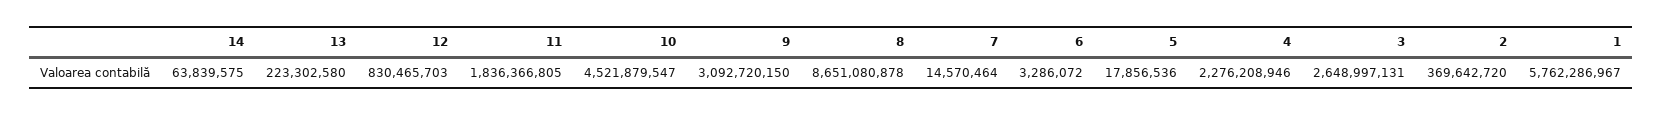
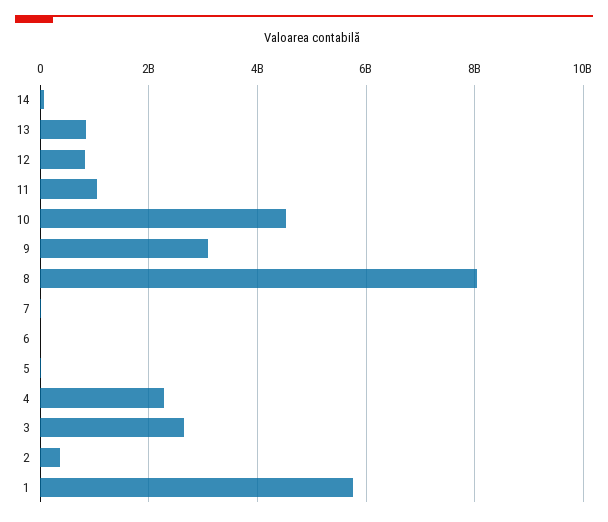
13: 223302580 -> 800000000
11: 1836366805 -> 1000000000
8: 8651080878 -> 8000000000

